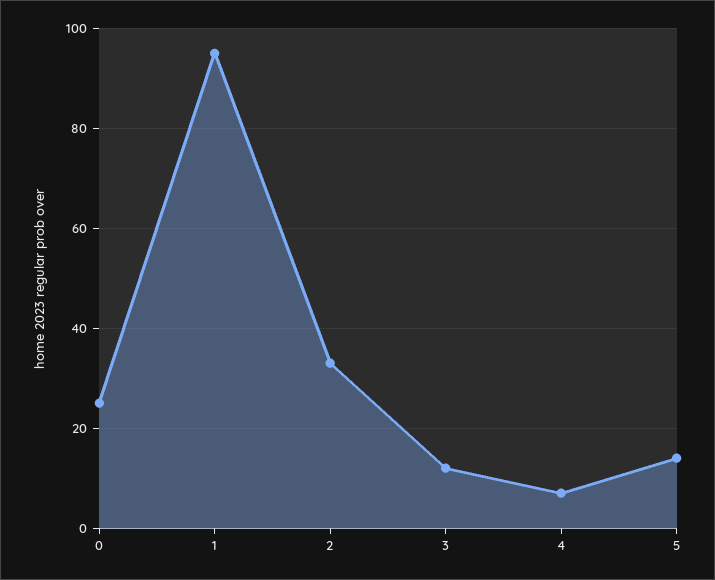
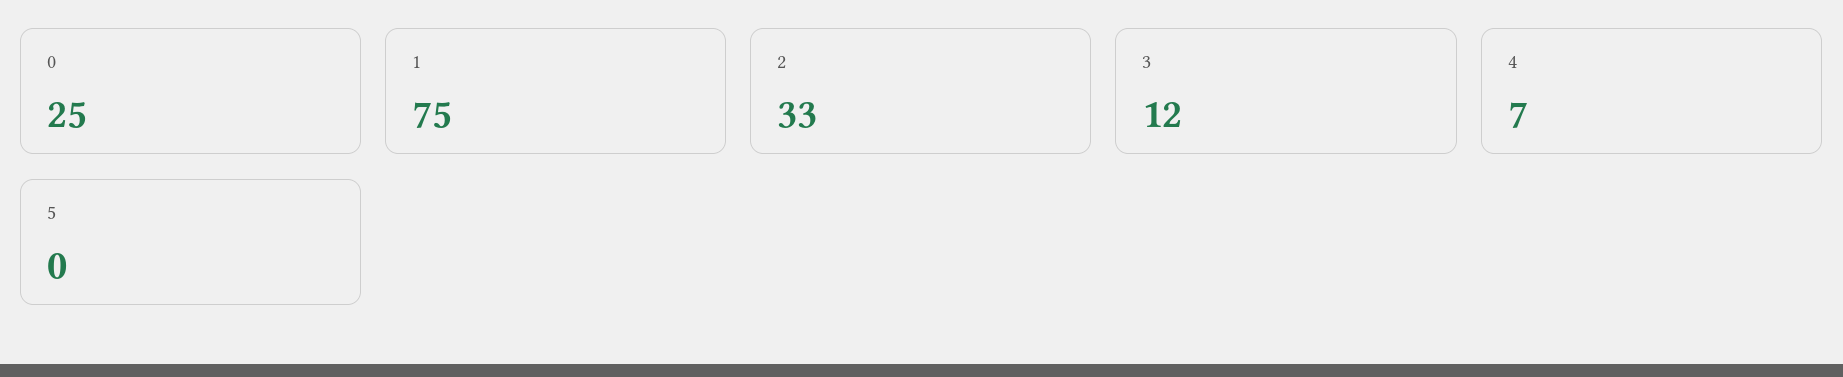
1: 95 -> 75
5: 15 -> 0

